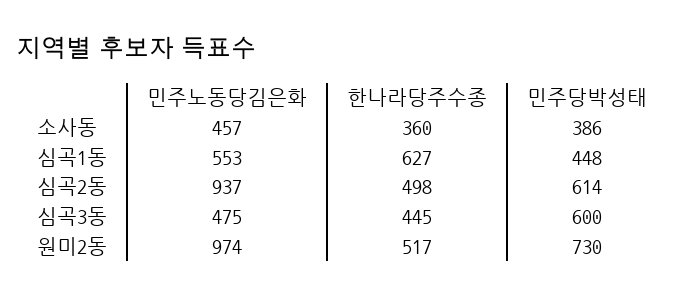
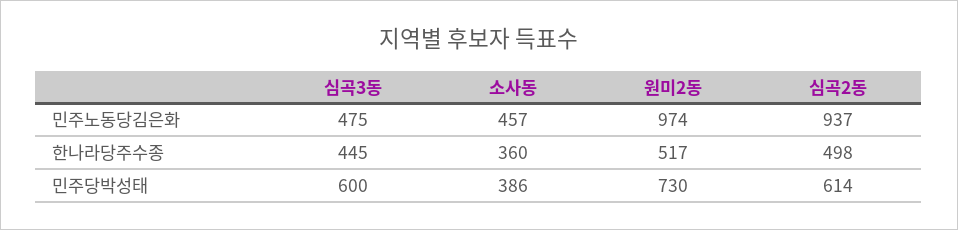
민주노동당김은화, 심곡1동: 553 -> none
한나라당주수종, 심곡1동: 627 -> none
민주당박성태, 심곡1동: 448 -> none

